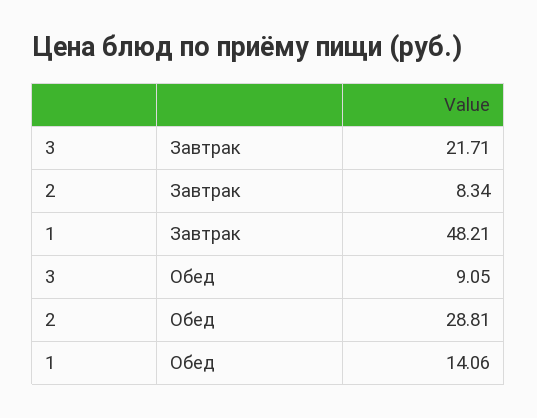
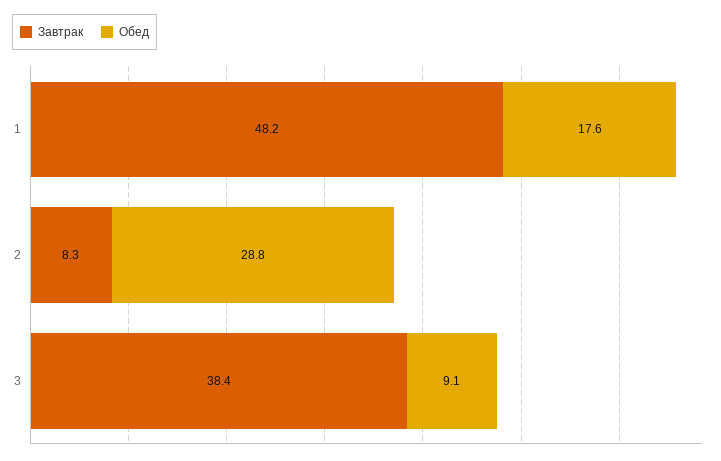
Завтрак, 3: 21.71 -> 38.4
Обед, 1: 14.06 -> 17.6

